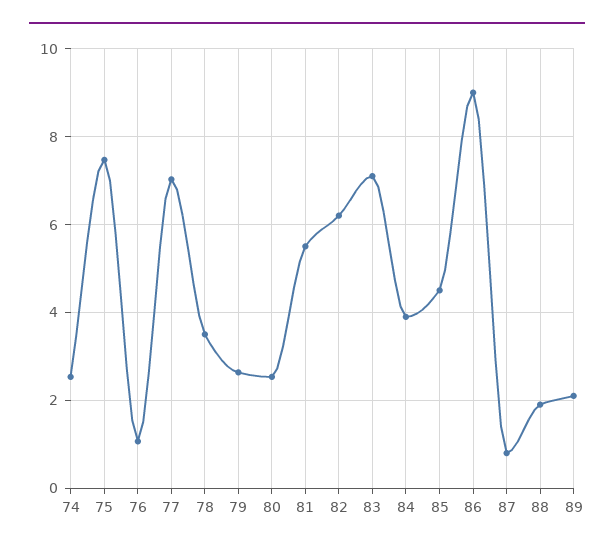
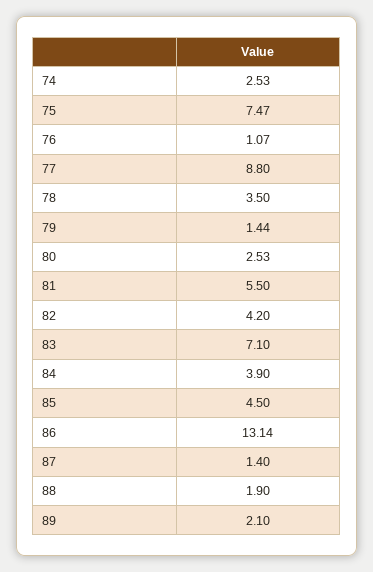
77: 7 -> 8.8
79: 2.6 -> 1.44
82: 6.2 -> 4.2
86: 9 -> 13.14
87: 0.8 -> 1.4

